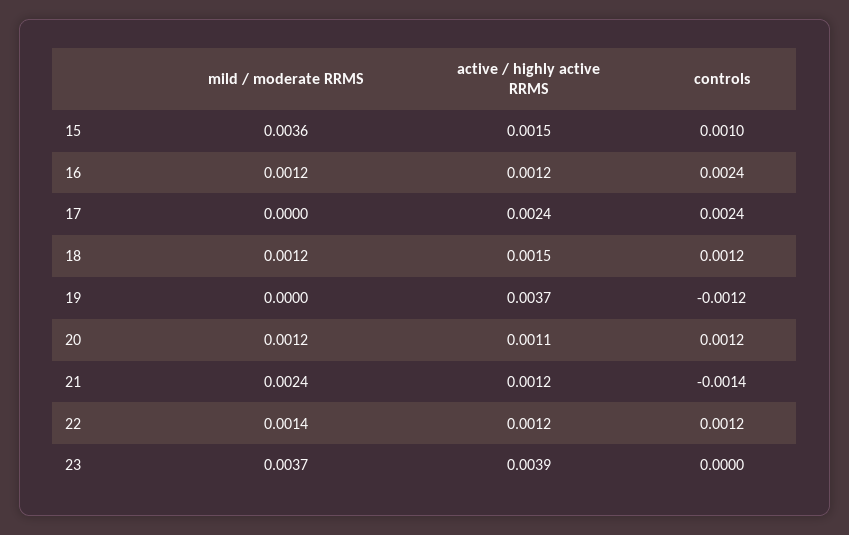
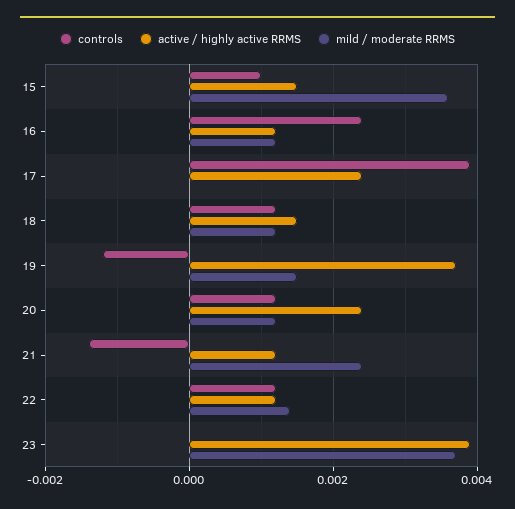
controls, 17: 0.0024 -> 0.004
mild / moderate RRMS, 19: 0 -> 0.0015
active / highly active RRMS, 20: 0.0011 -> 0.0025

